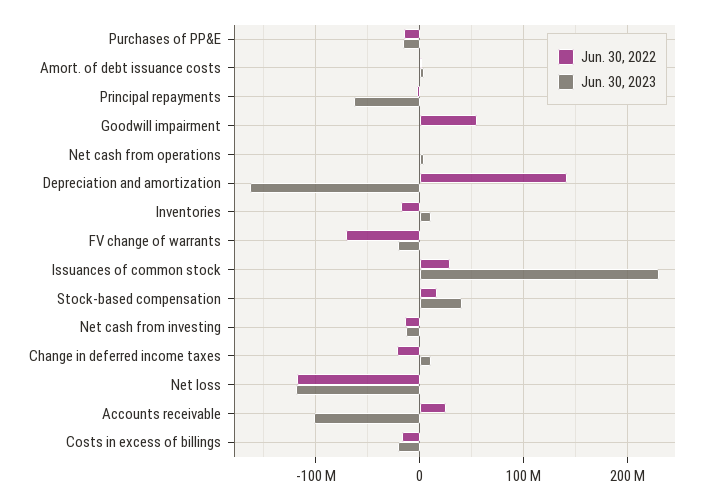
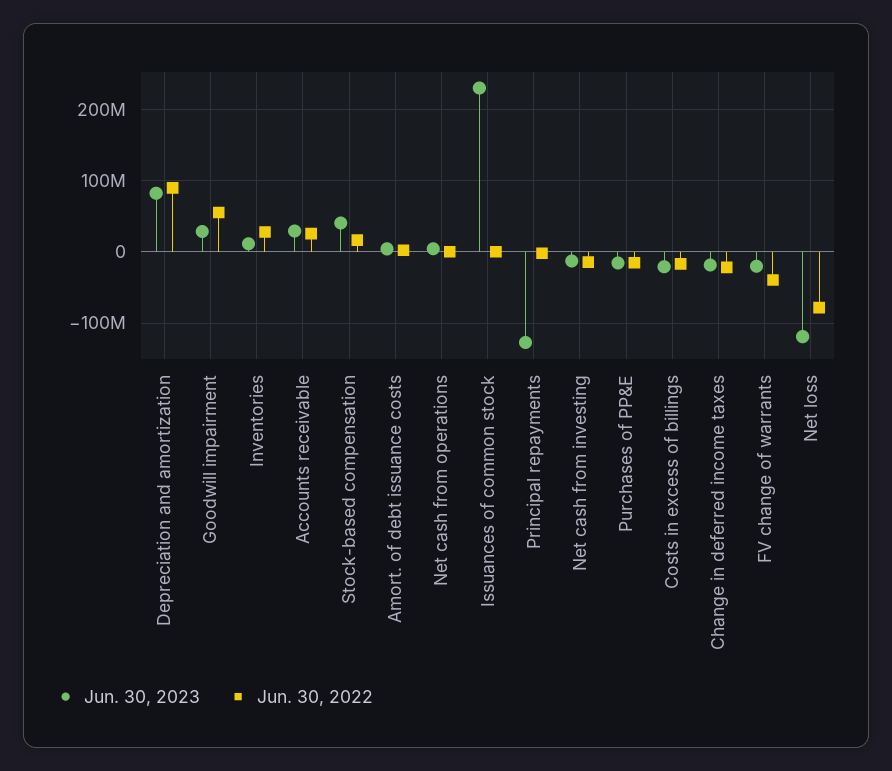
Jun. 30, 2023, Principal repayments: -60000000 -> -130000000
Jun. 30, 2023, Goodwill impairment: 0 -> 30000000
Jun. 30, 2022, Depreciation and amortization: 140000000 -> 90000000
Jun. 30, 2023, Depreciation and amortization: -160000000 -> 80000000
Jun. 30, 2022, Inventories: -20000000 -> 30000000
Jun. 30, 2022, FV change of warrants: -70000000 -> -40000000
Jun. 30, 2022, Issuances of common stock: 30000000 -> 0
Jun. 30, 2023, Change in deferred income taxes: 10000000 -> -20000000
Jun. 30, 2022, Net loss: -120000000 -> -80000000
Jun. 30, 2023, Accounts receivable: -100000000 -> 30000000

